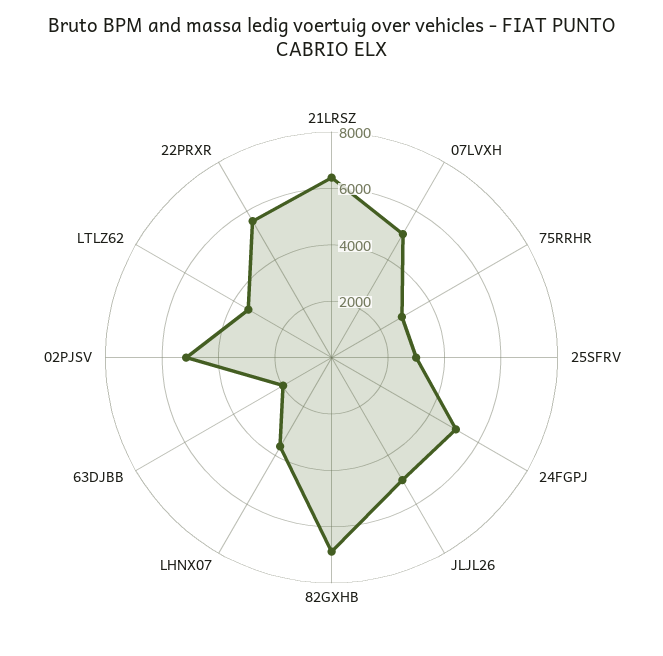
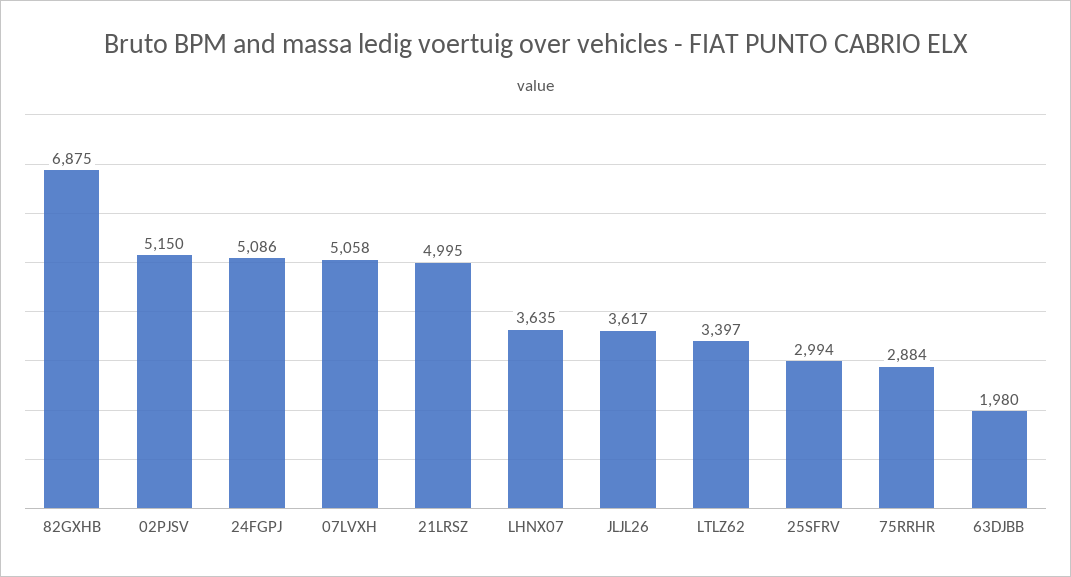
21LRSZ: 6500 -> 4995
JLJL26: 5000 -> 3617
22PRXR: 5500 -> none

